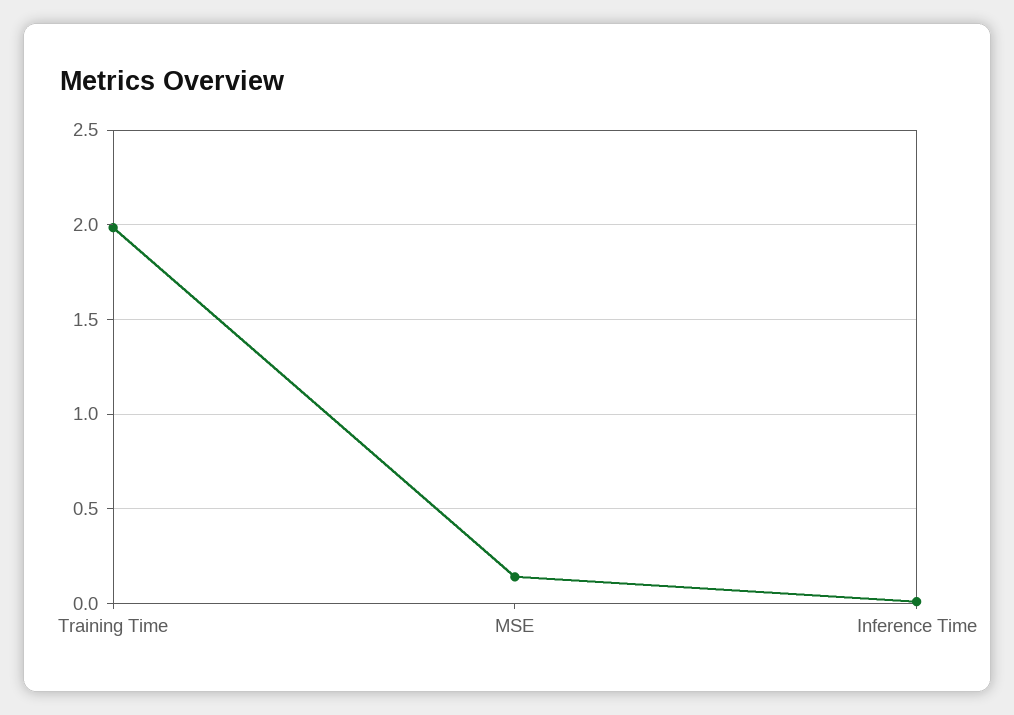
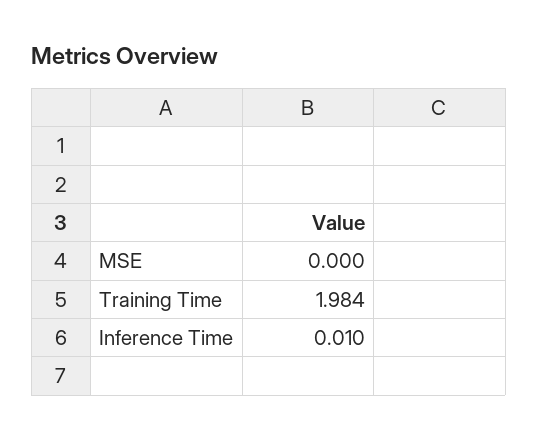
MSE: 0.15 -> 0

